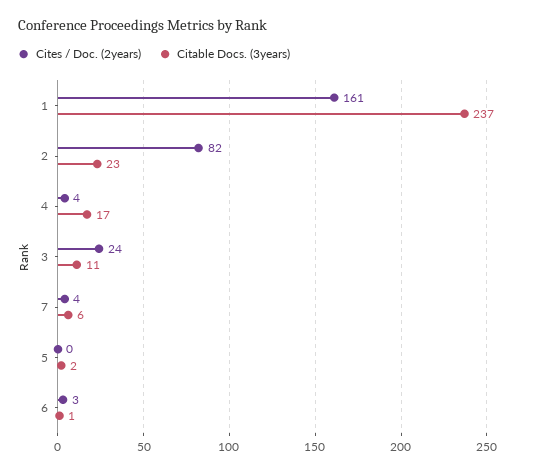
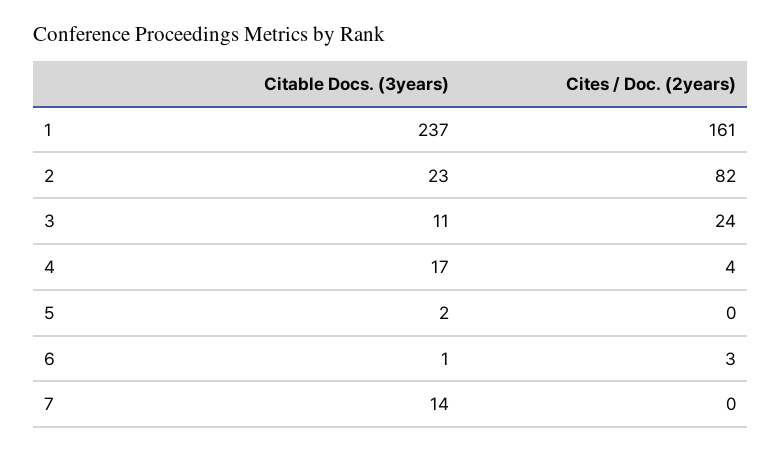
Cites / Doc. (2years), 7: 4 -> 0
Citable Docs. (3years), 7: 6 -> 14

